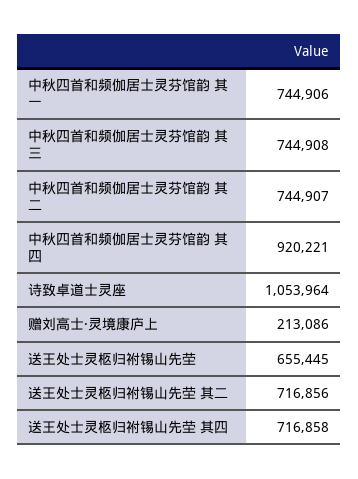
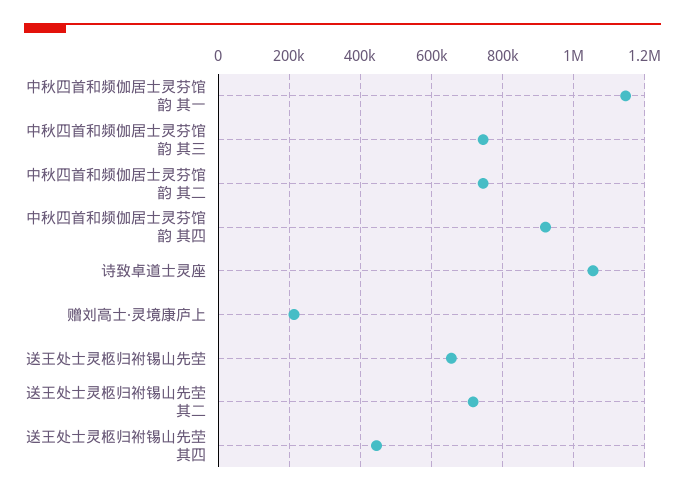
中秋四首和频伽居士灵芬馆韵 其一: 744906 -> 1140000
送王处士灵柩归祔锡山先茔 其四: 716858 -> 440000

